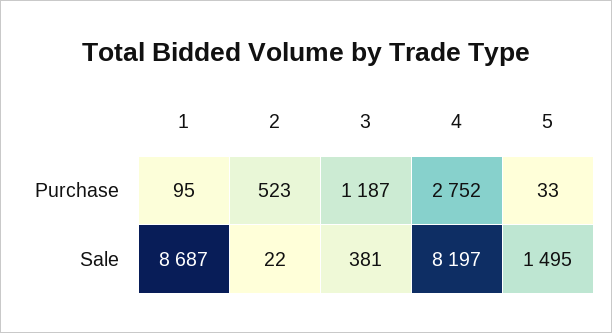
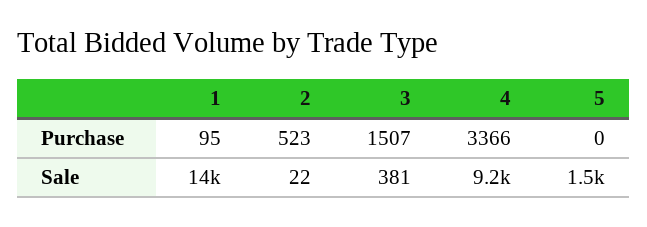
3, Purchase: 1187 -> 1507
4, Purchase: 2752 -> 3366
5, Purchase: 33 -> 0
1, Sale: 8687 -> 14000
4, Sale: 8197 -> 9200

